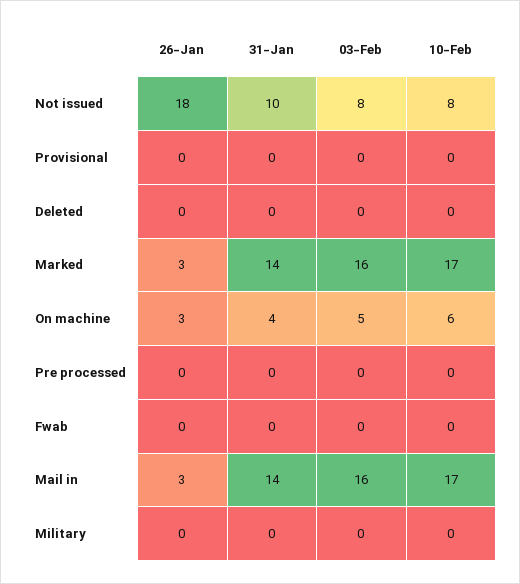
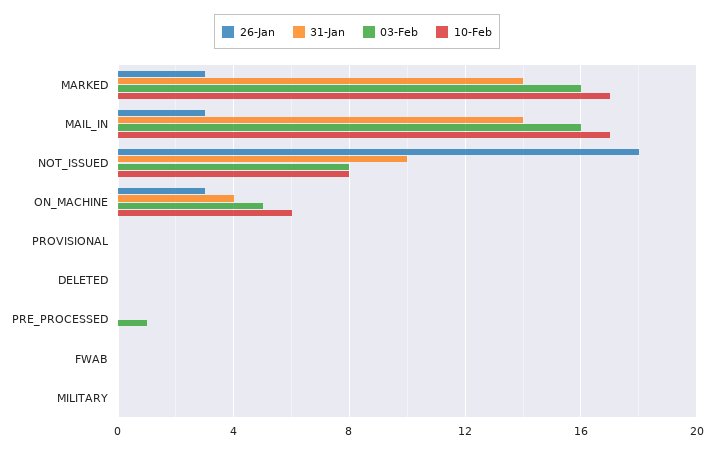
03-Feb, Pre processed: 0 -> 1

